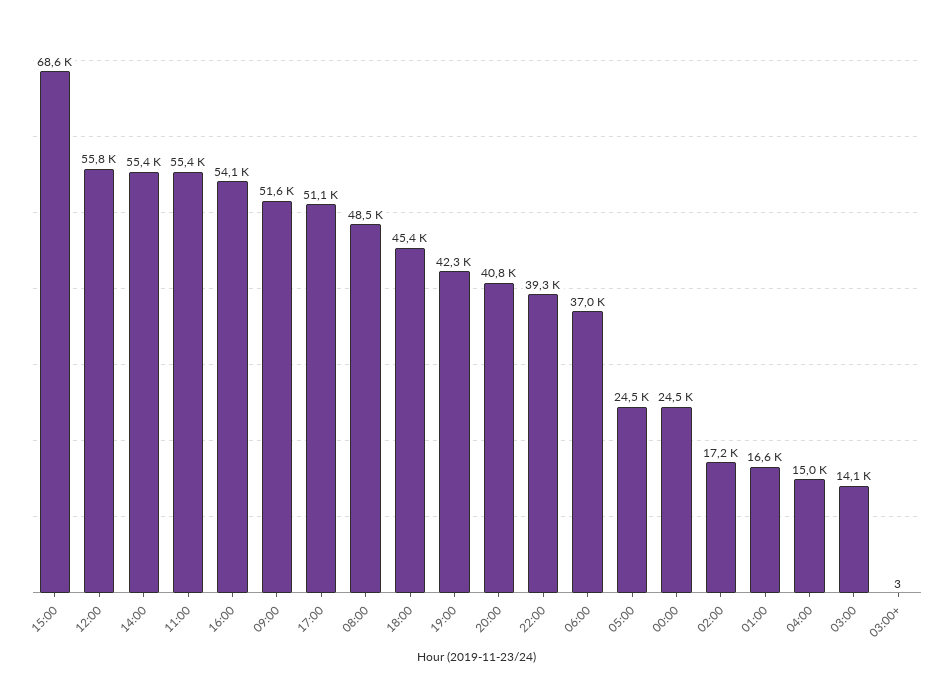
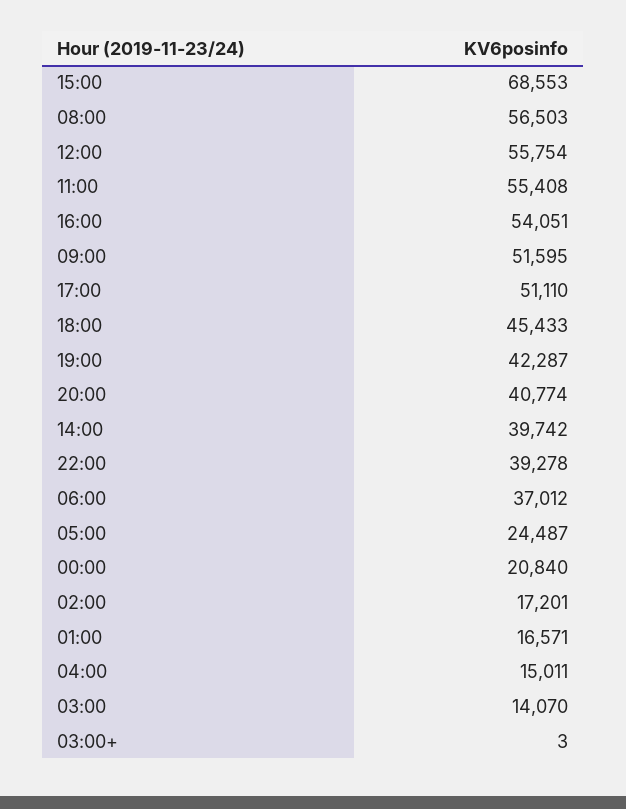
14:00: 55400 -> 39742
08:00: 48500 -> 56503
00:00: 24500 -> 20840

